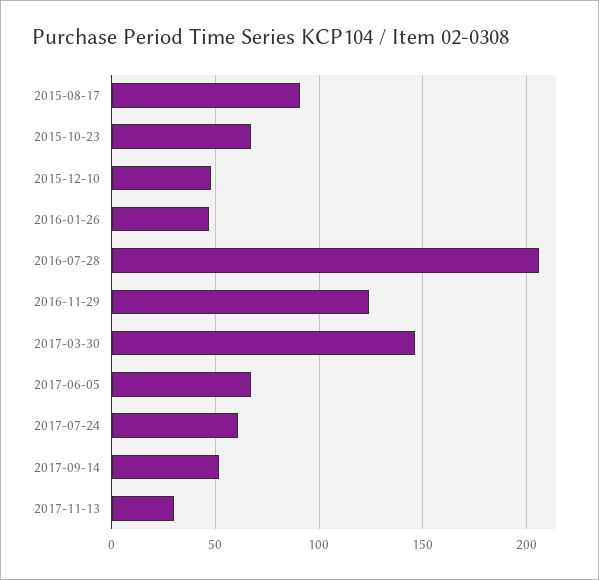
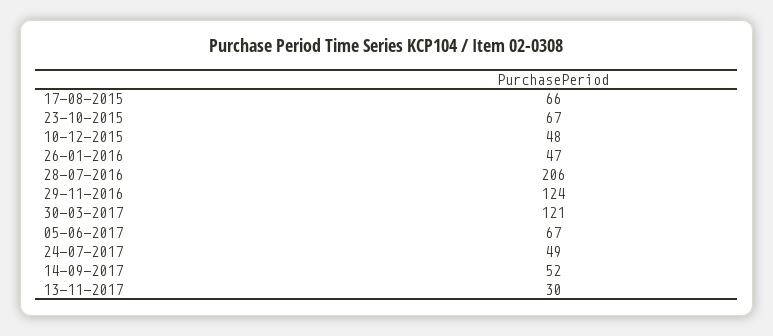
2015-08-17: 90 -> 66
2017-03-30: 145 -> 121
2017-07-24: 60 -> 49

